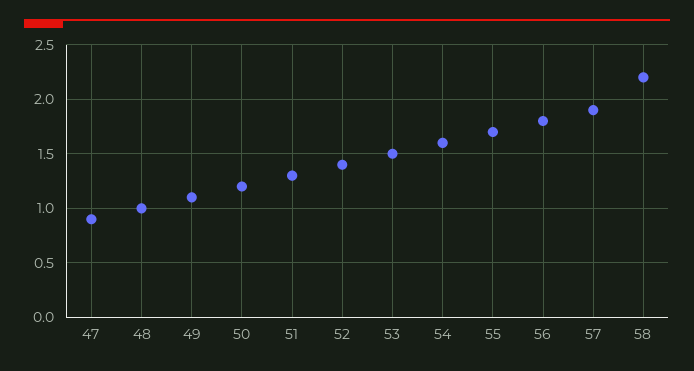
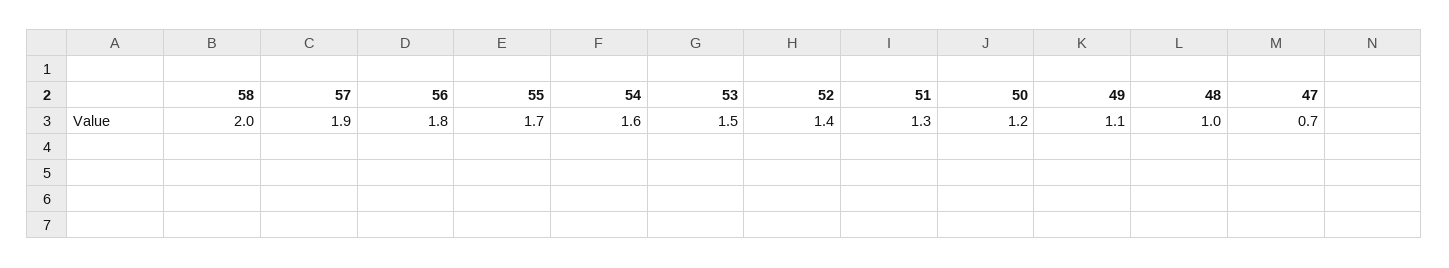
47: 0.9 -> 0.7
58: 2.2 -> 2

